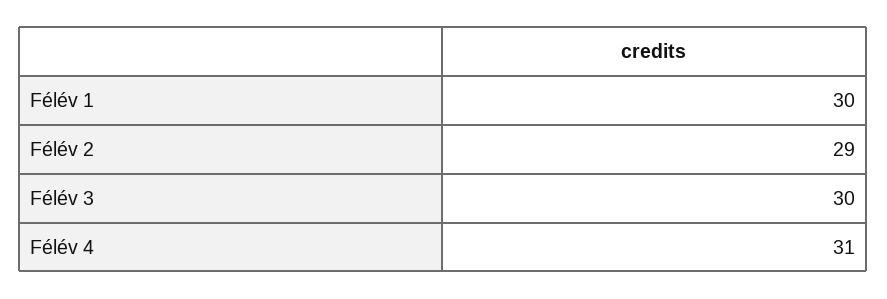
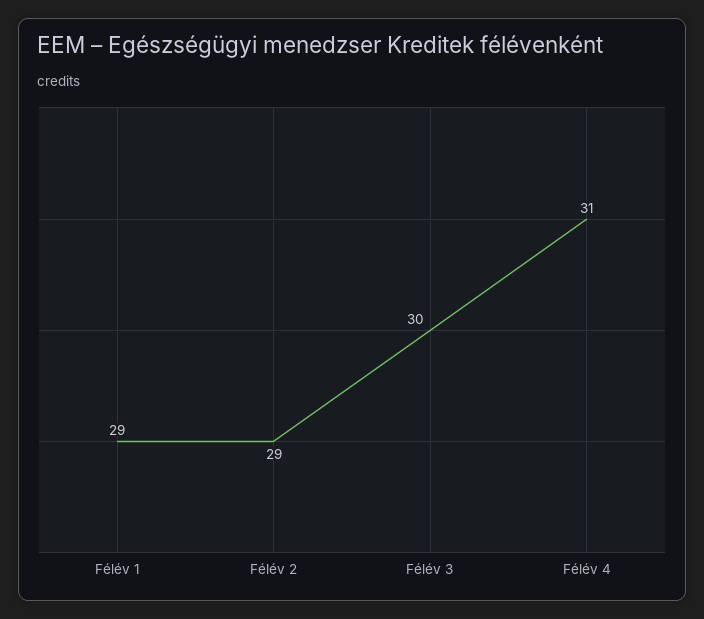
Félév 1: 30 -> 29

